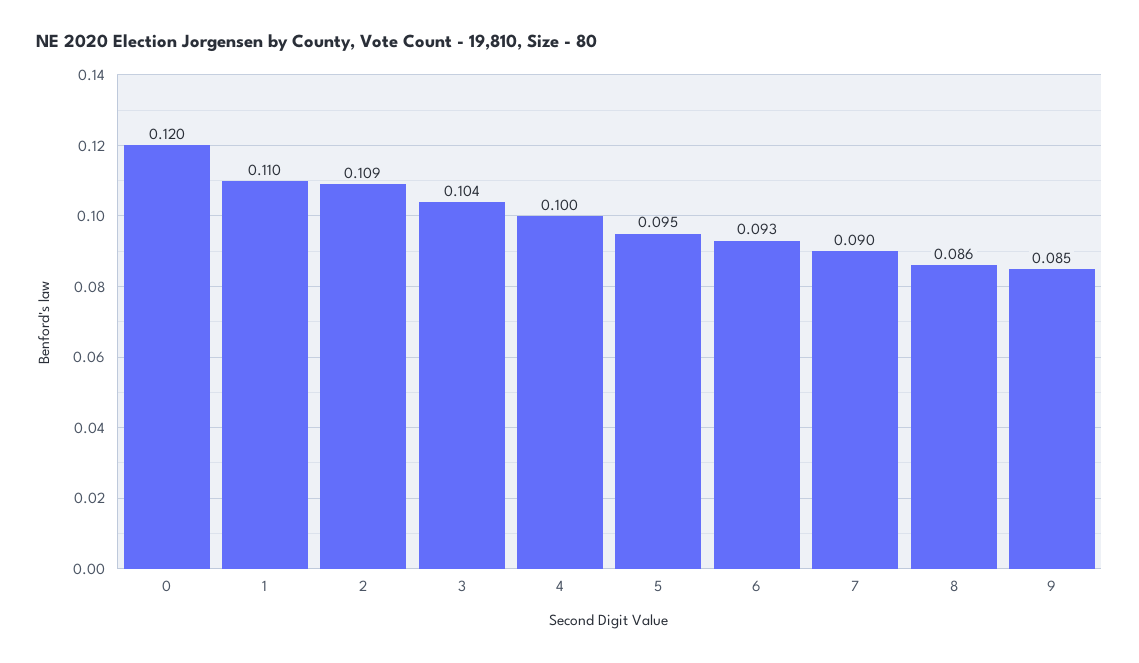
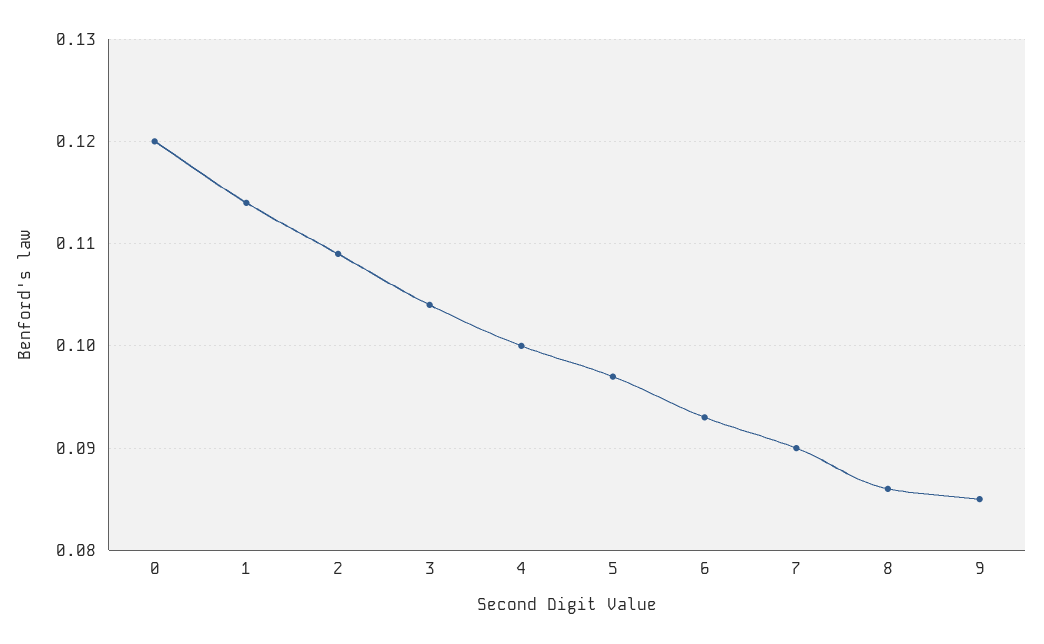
1: 0.11 -> 0.114
5: 0.095 -> 0.097

